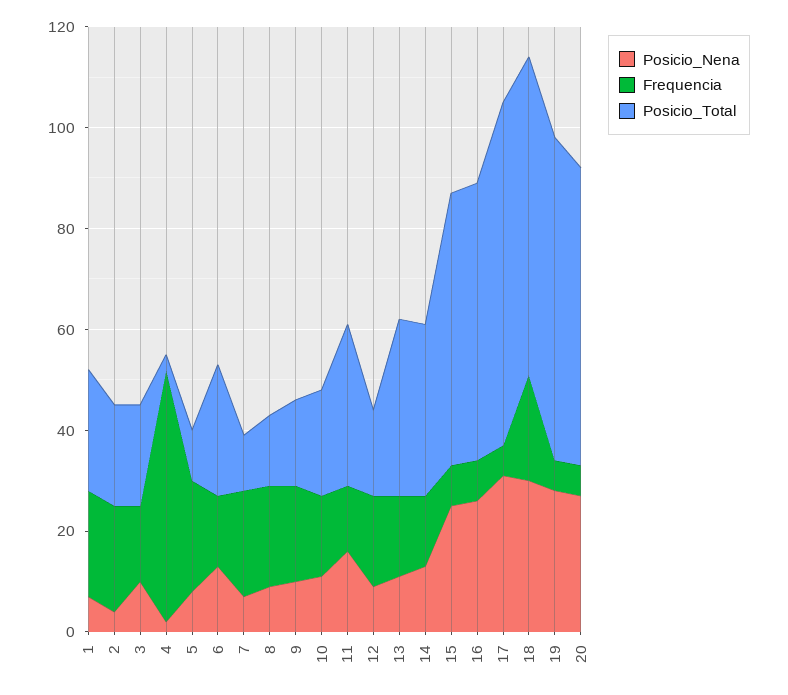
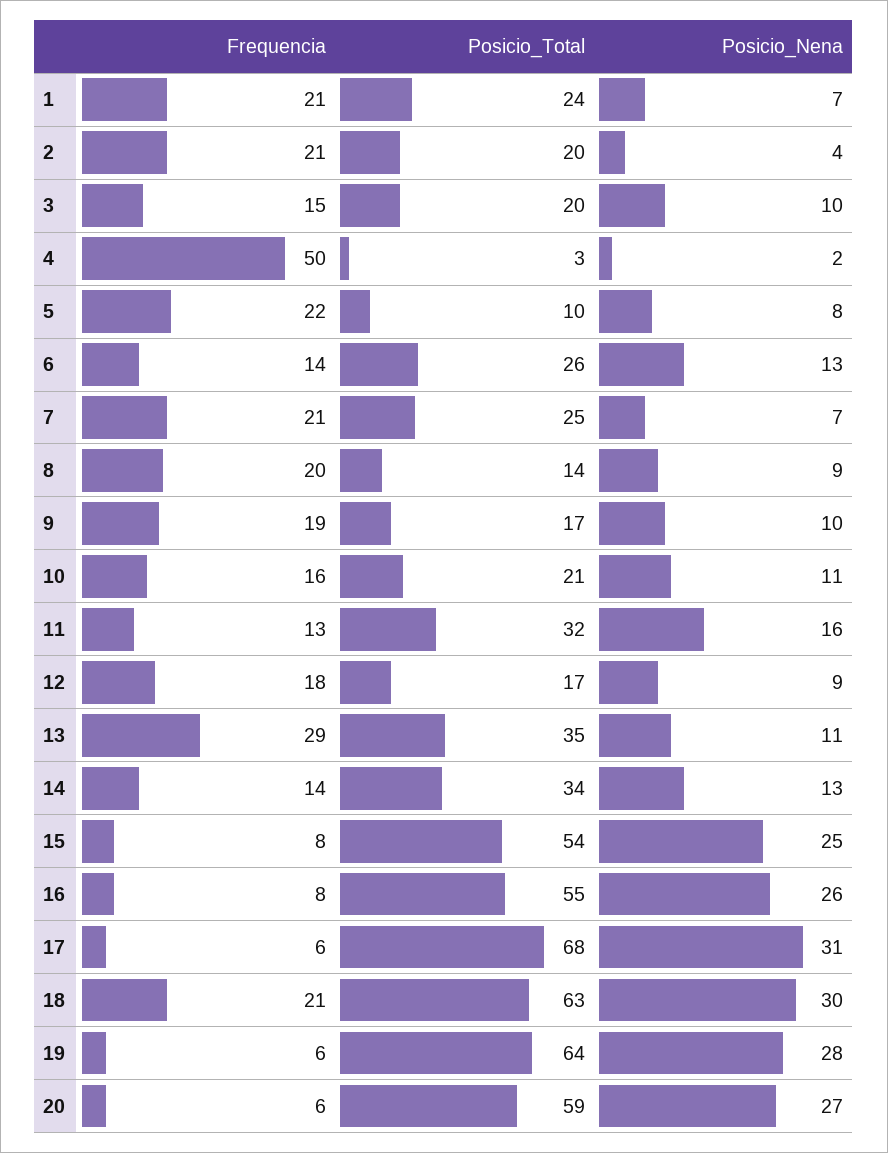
Posicio_Total, 7: 10 -> 25
Frequencia, 13: 15 -> 29

